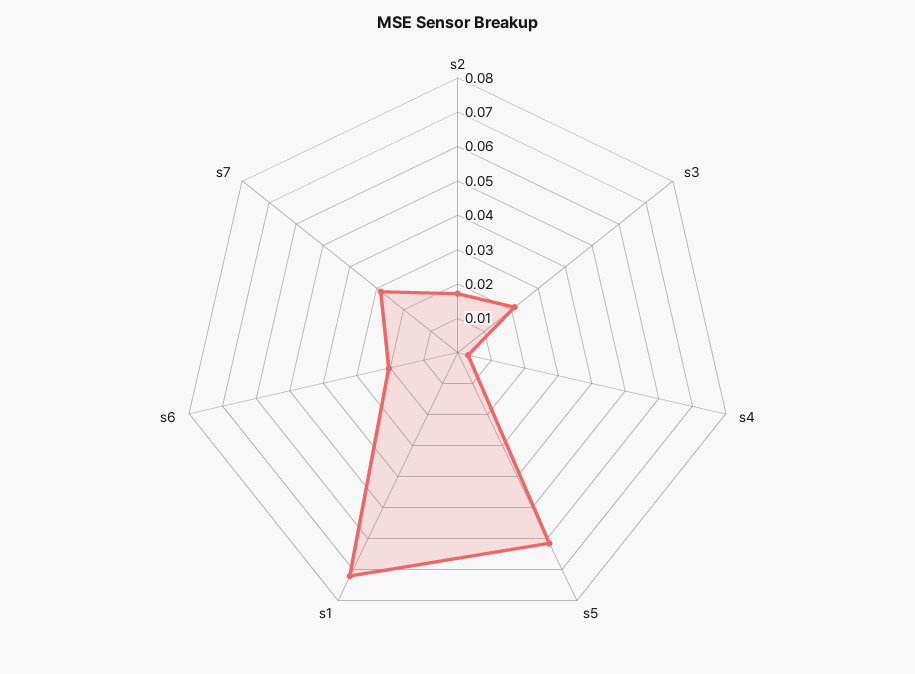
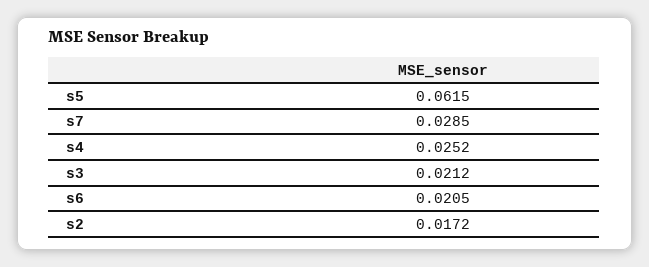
s4: 0.0025 -> 0.0252
s1: 0.0725 -> none

